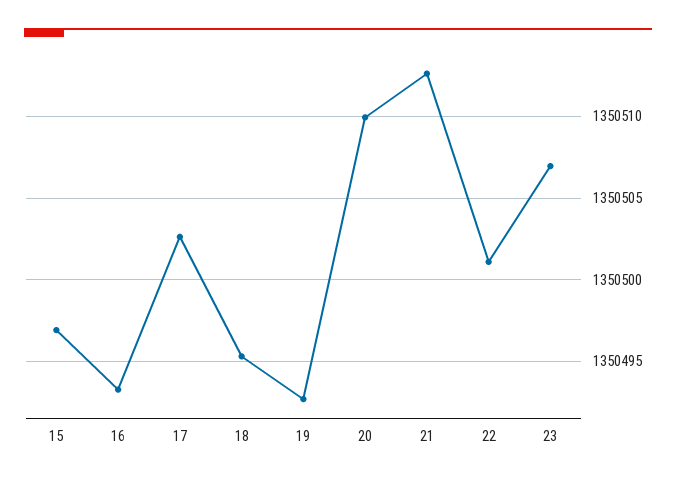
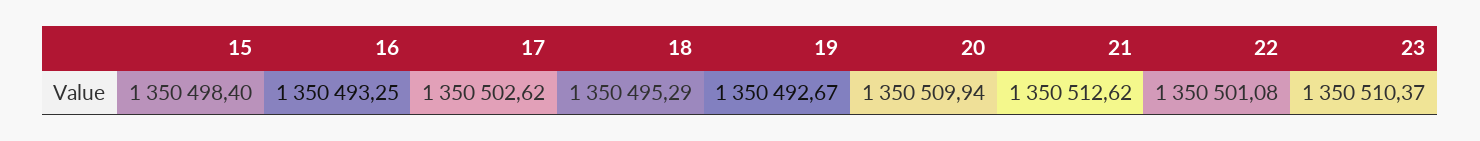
15: 1350497 -> 1350498.4
23: 1350507 -> 1350510.37

